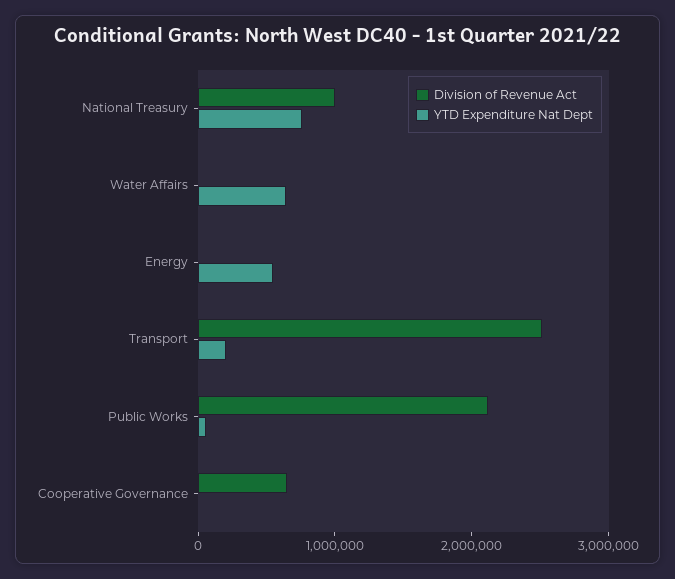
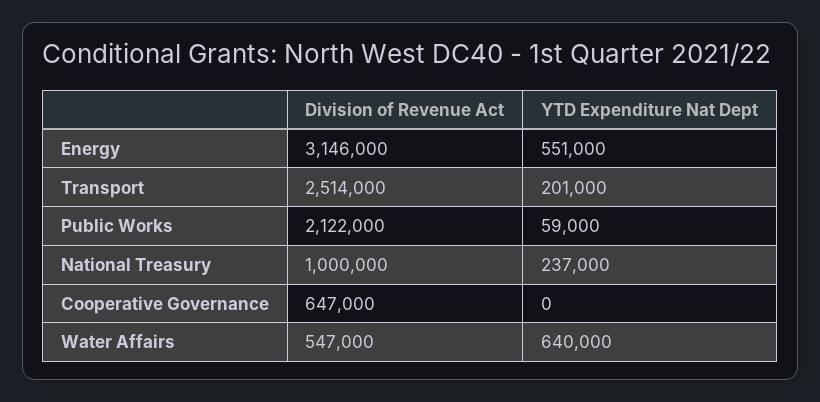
YTD Expenditure Nat Dept, National Treasury: 800000 -> 237000
Division of Revenue Act, Water Affairs: 0 -> 547000
Division of Revenue Act, Energy: 0 -> 3146000

